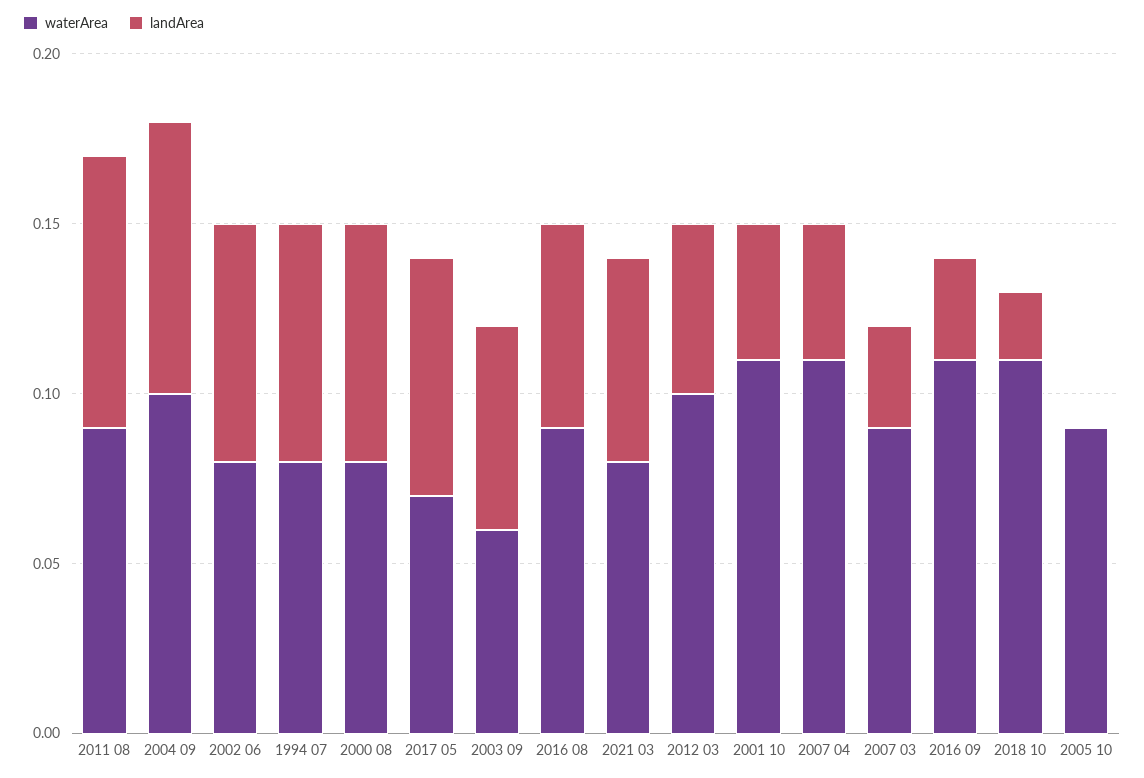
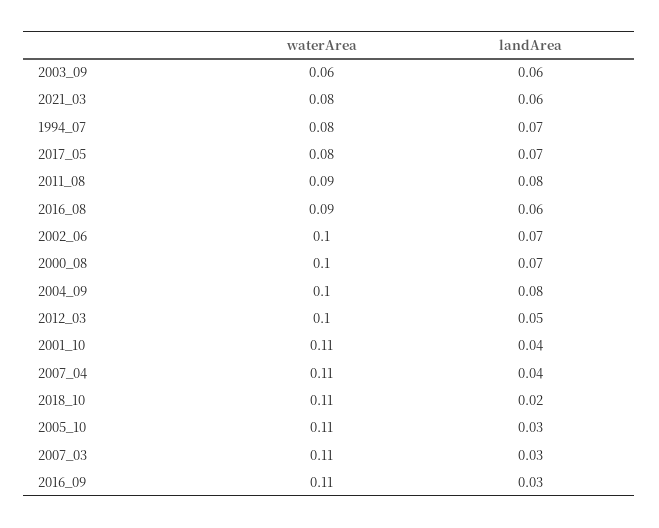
waterArea, 2002 06: 0.08 -> 0.1
waterArea, 2000 08: 0.08 -> 0.1
waterArea, 2017 05: 0.07 -> 0.08
waterArea, 2007 03: 0.09 -> 0.11
waterArea, 2005 10: 0.09 -> 0.11
landArea, 2005 10: 0 -> 0.03

